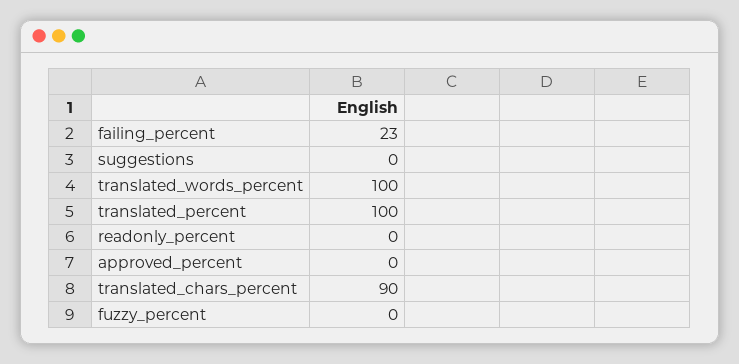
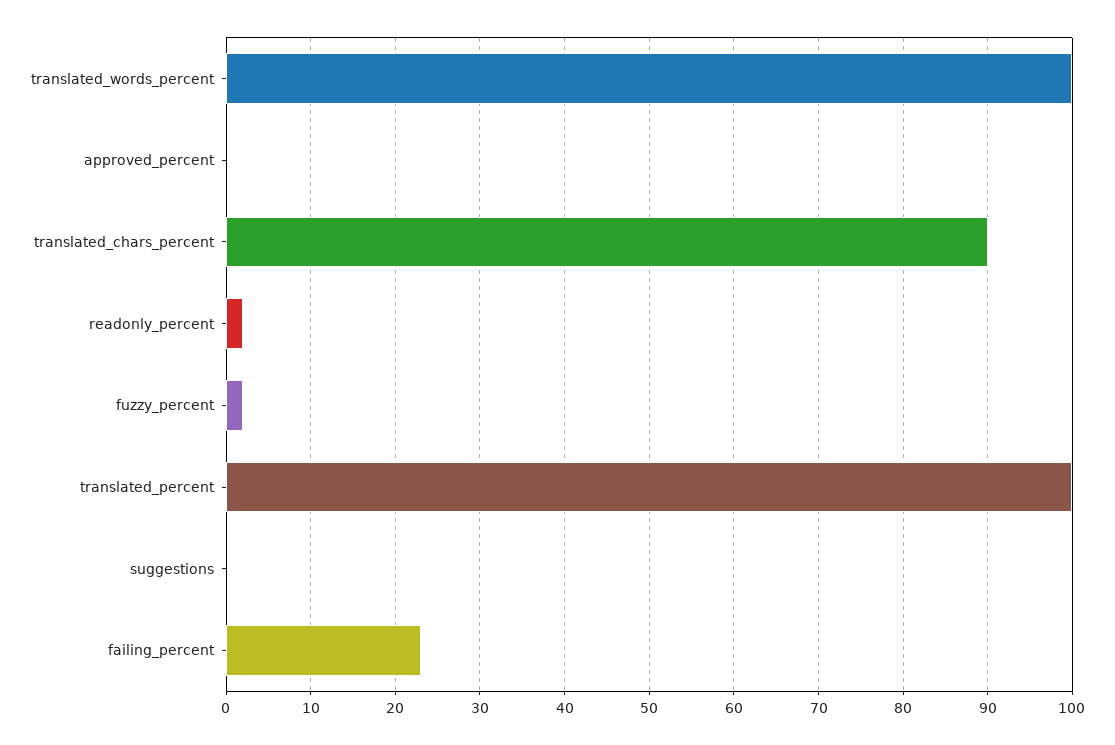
readonly_percent: 0 -> 2
fuzzy_percent: 0 -> 2

